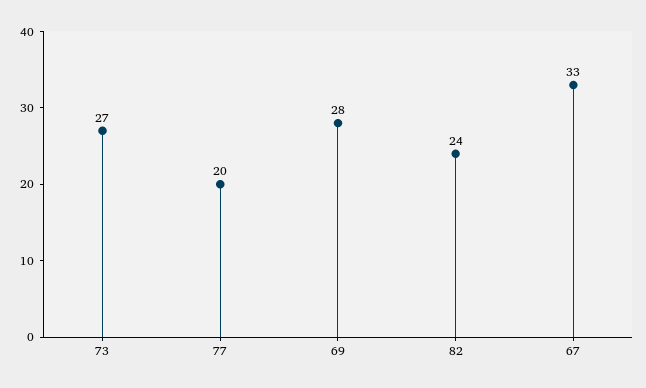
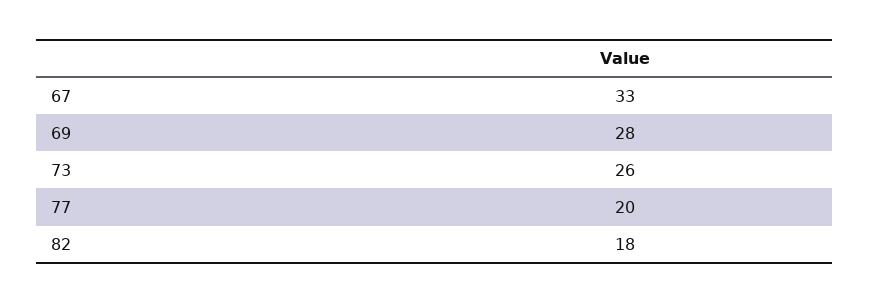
73: 27 -> 26
82: 24 -> 18

